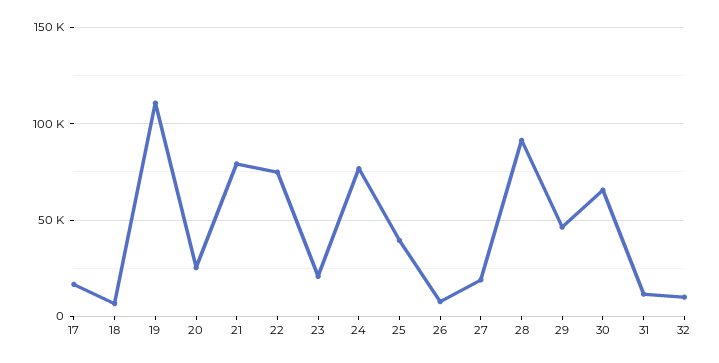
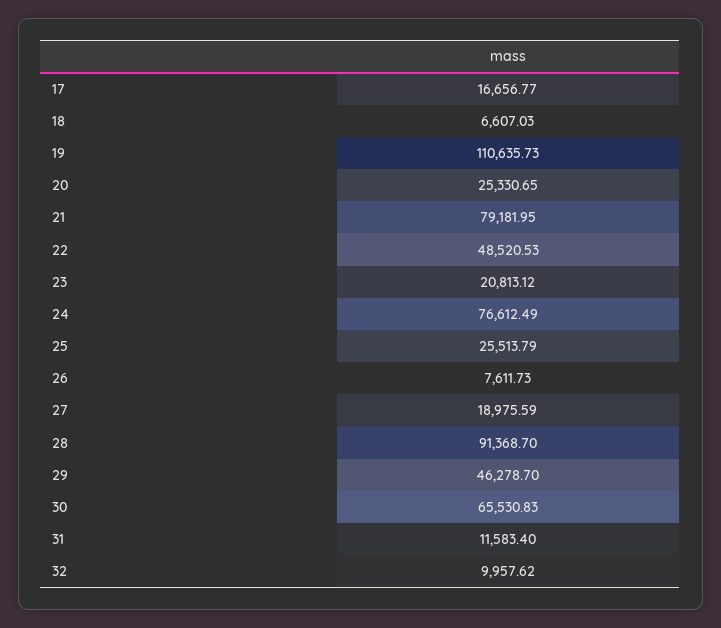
22: 75000 -> 48520.53
25: 40000 -> 25513.79

